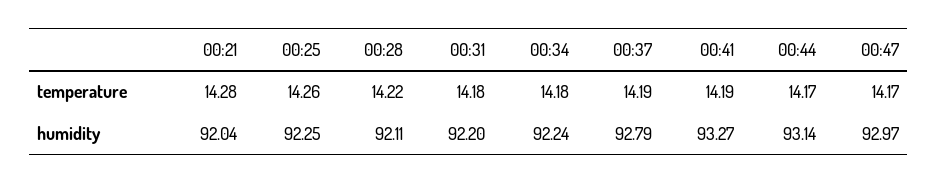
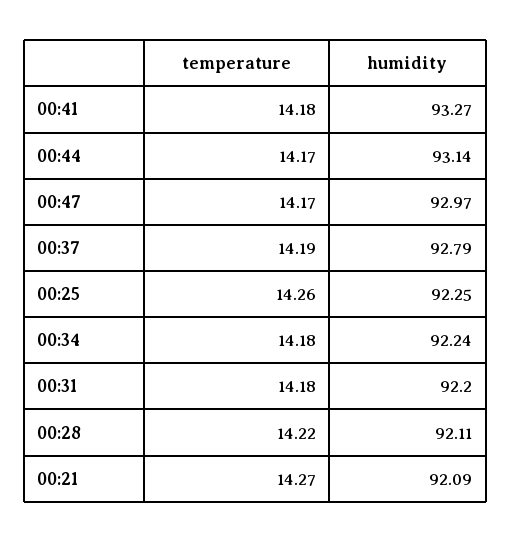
00:21, temperature: 14.28 -> 14.27
00:41, temperature: 14.19 -> 14.18
00:21, humidity: 92.04 -> 92.09

